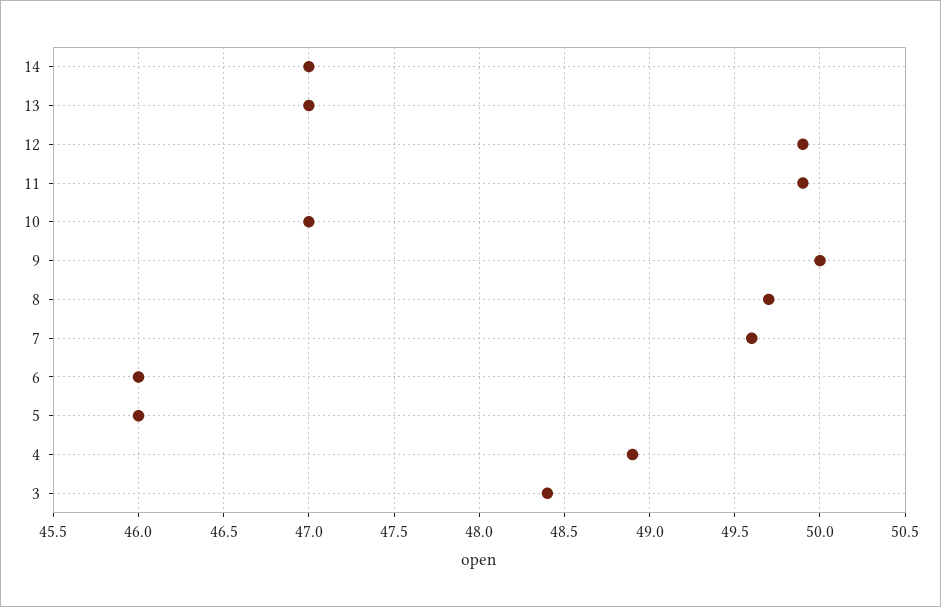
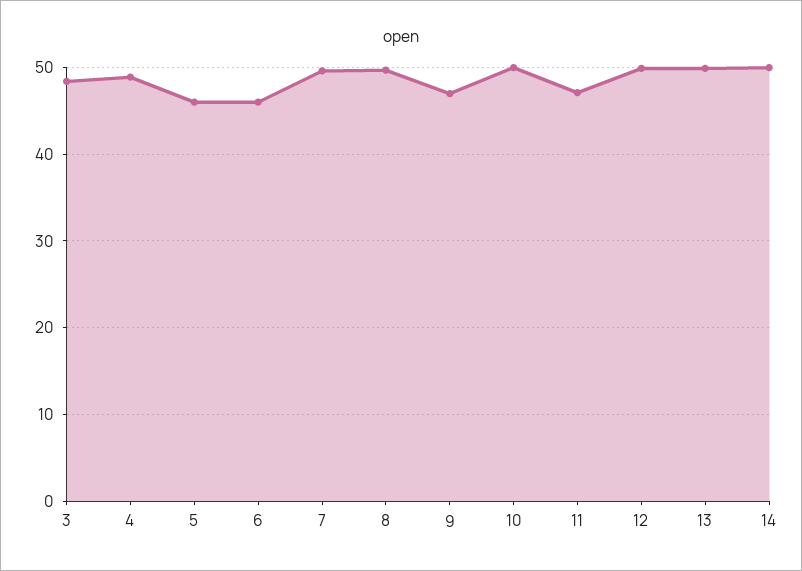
14: 47 -> 50
13: 47 -> 50
11: 49.9 -> 47
10: 47 -> 50
9: 50 -> 47

